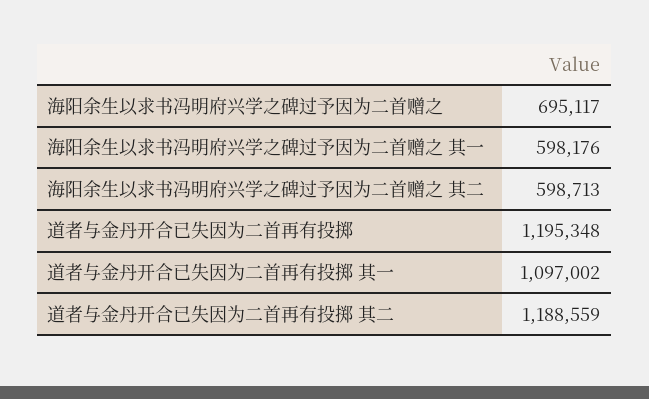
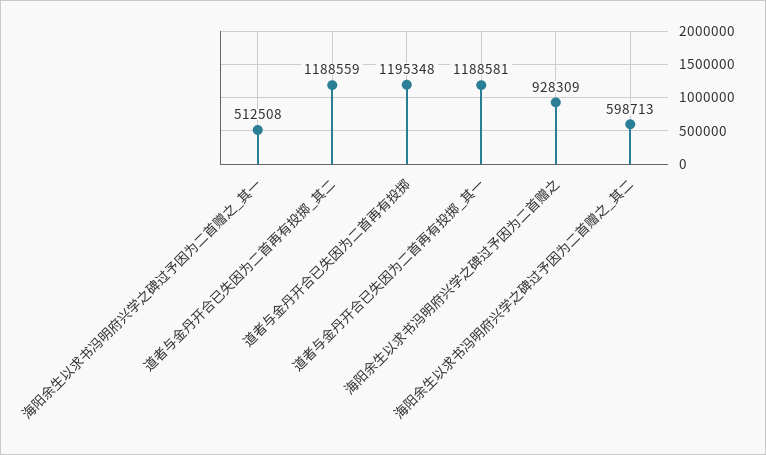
海阳余生以求书冯明府兴学之碑过予因为二首赠之: 695117 -> 928309
海阳余生以求书冯明府兴学之碑过予因为二首赠之 其一: 598176 -> 512508
道者与金丹开合已失因为二首再有投掷 其一: 1097002 -> 1188581

